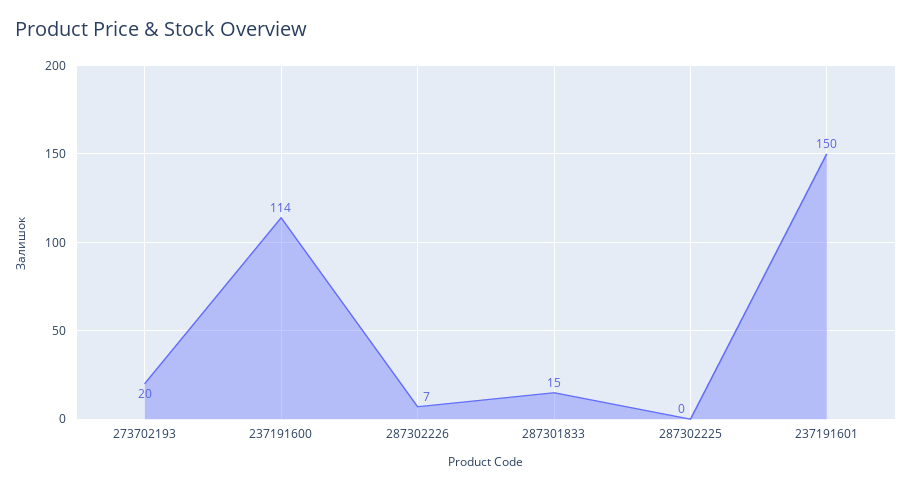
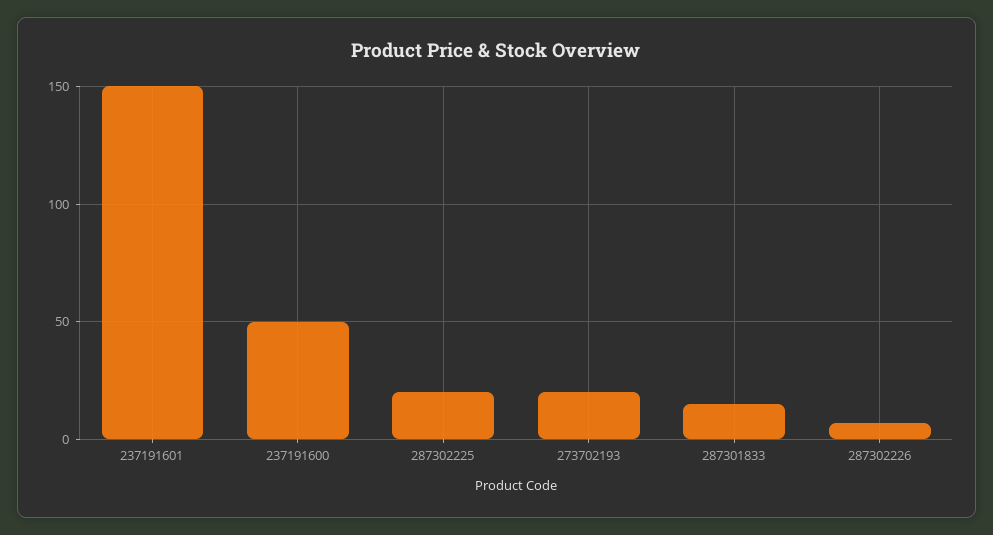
237191600: 114 -> 50
287302225: 0 -> 20

